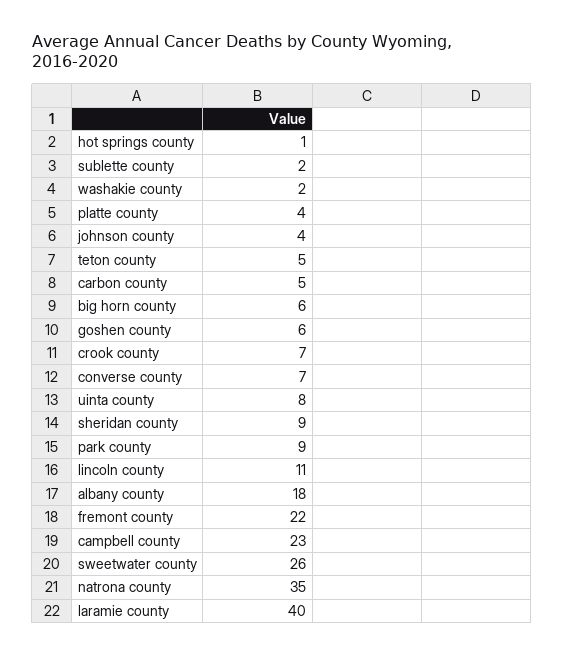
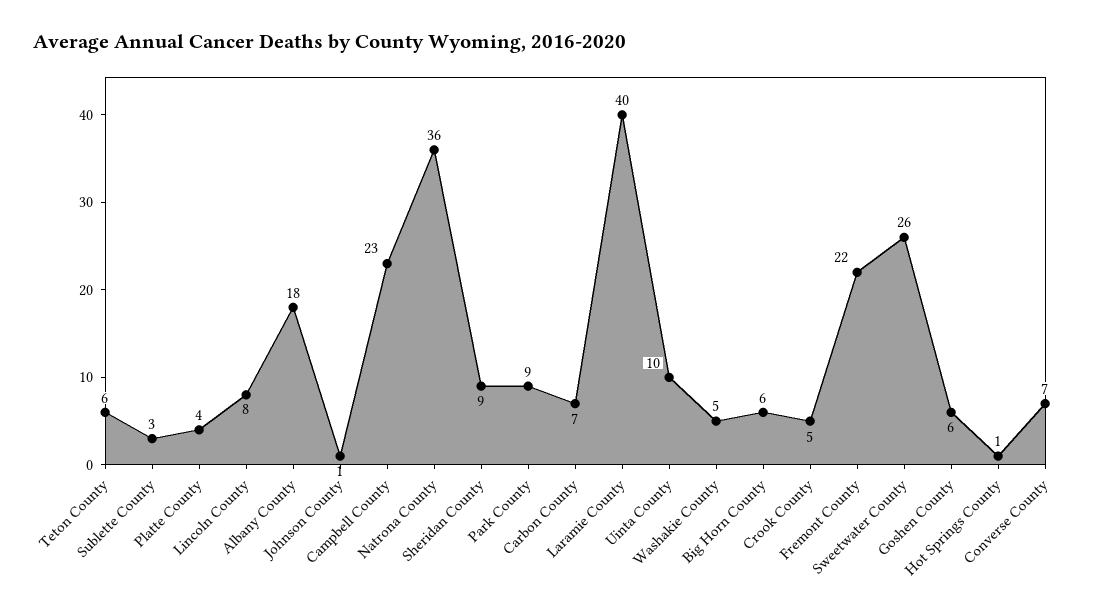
sublette county: 2 -> 3
washakie county: 2 -> 5
johnson county: 4 -> 1
teton county: 5 -> 6
carbon county: 5 -> 7
crook county: 7 -> 5
uinta county: 8 -> 10
lincoln county: 11 -> 8
natrona county: 35 -> 36

